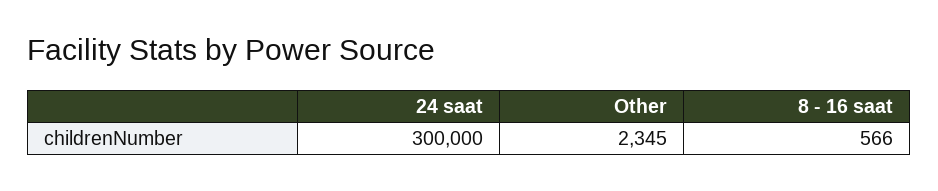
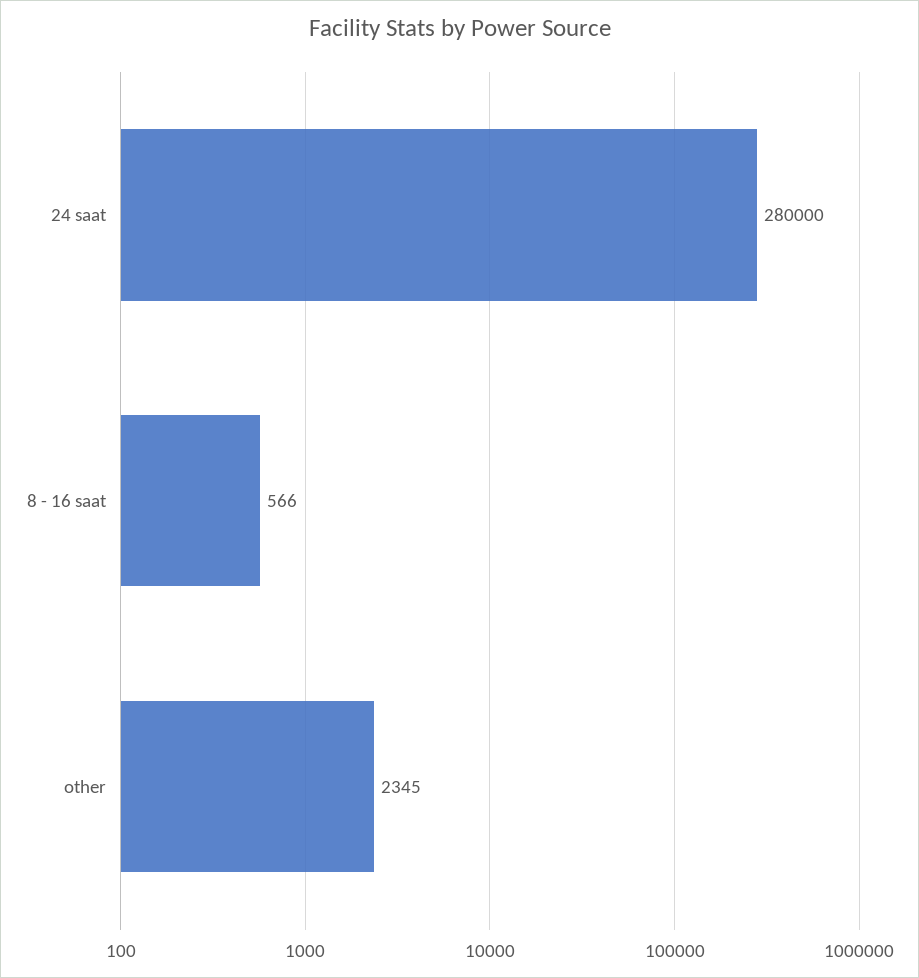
24 saat: 300000 -> 280000

